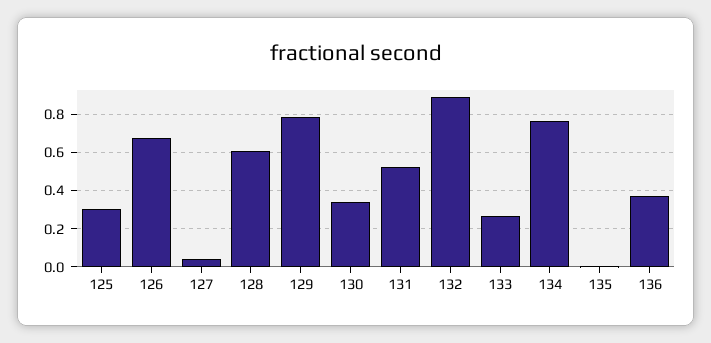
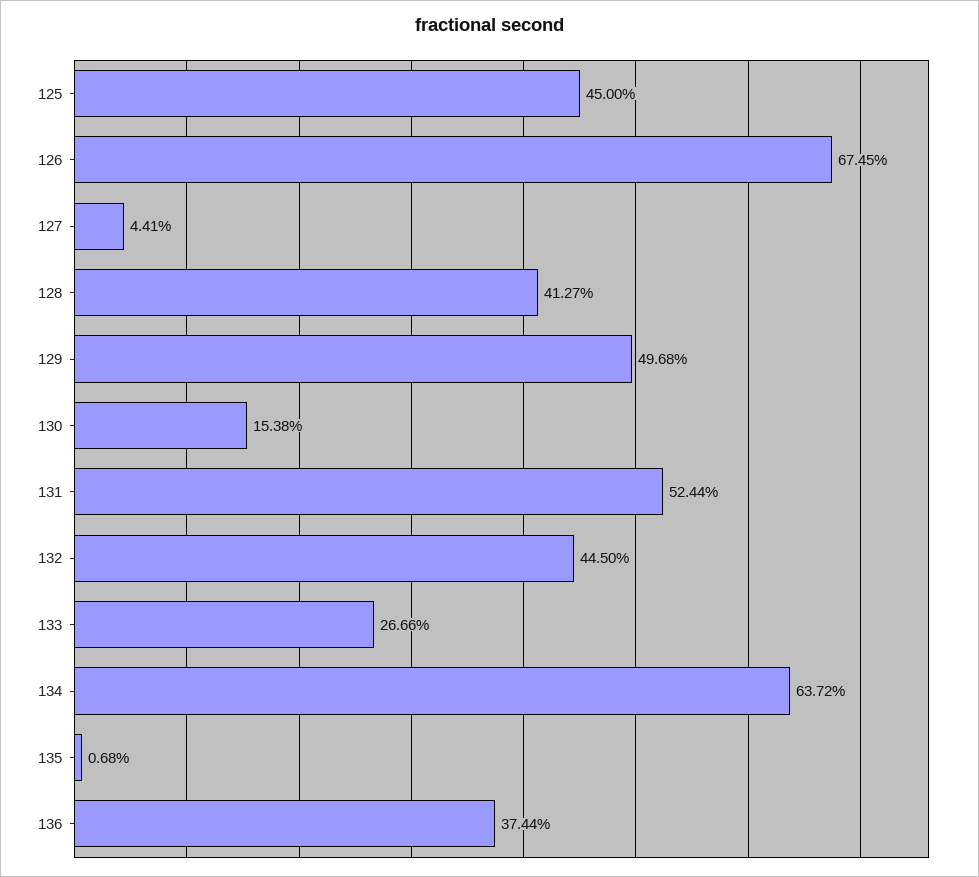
125: 0.3 -> 0.45
128: 0.6 -> 0.4127
129: 0.8 -> 0.4968
130: 0.35 -> 0.1538
132: 0.9 -> 0.445
134: 0.75 -> 0.6372

